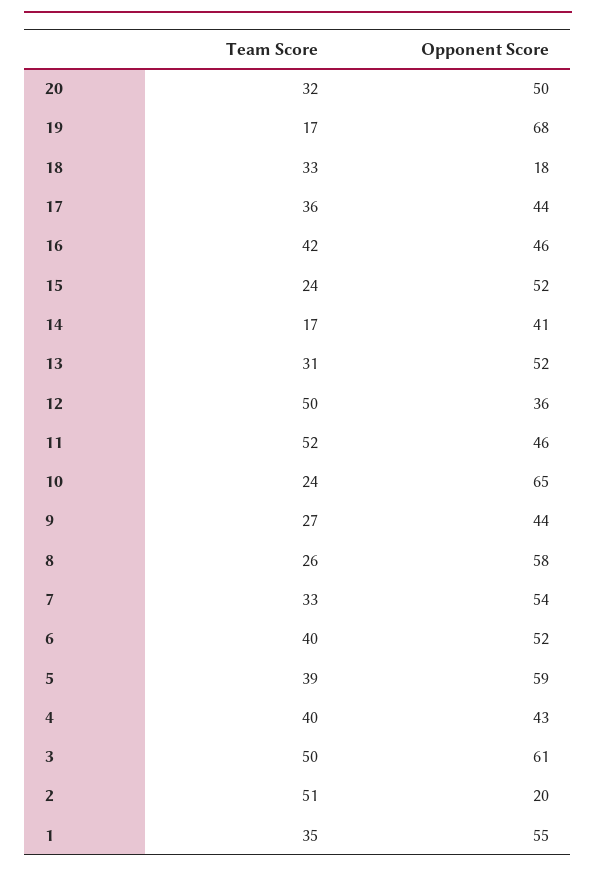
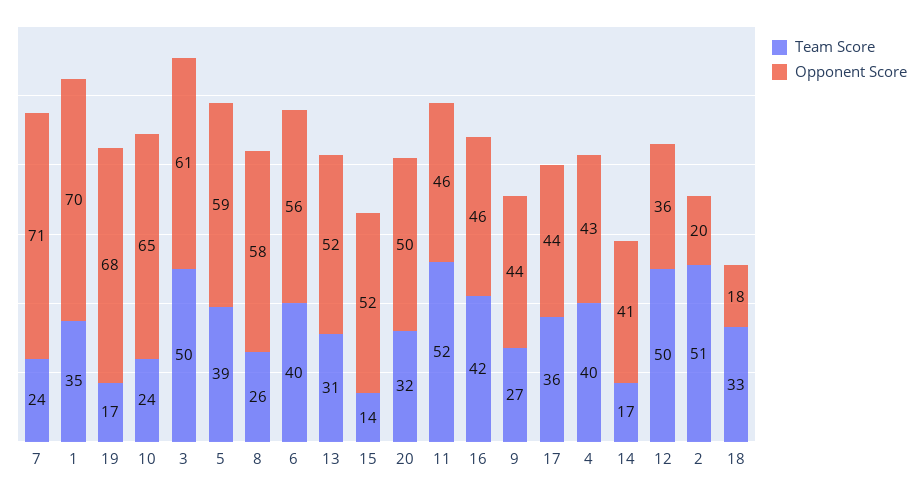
Team Score, 15: 24 -> 14
Team Score, 7: 33 -> 24
Opponent Score, 7: 54 -> 71
Opponent Score, 6: 52 -> 56
Opponent Score, 1: 55 -> 70

